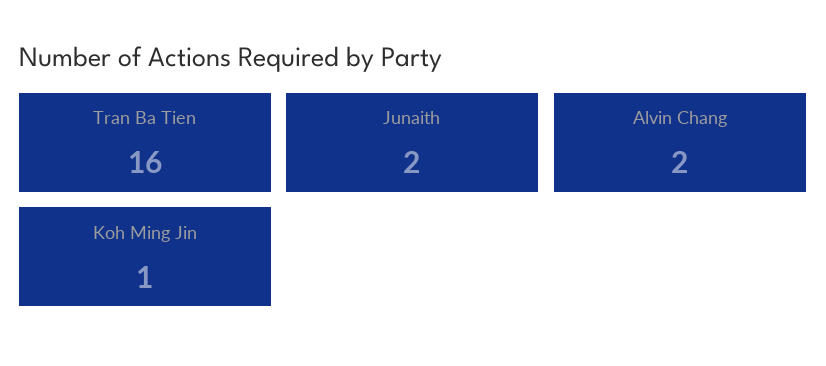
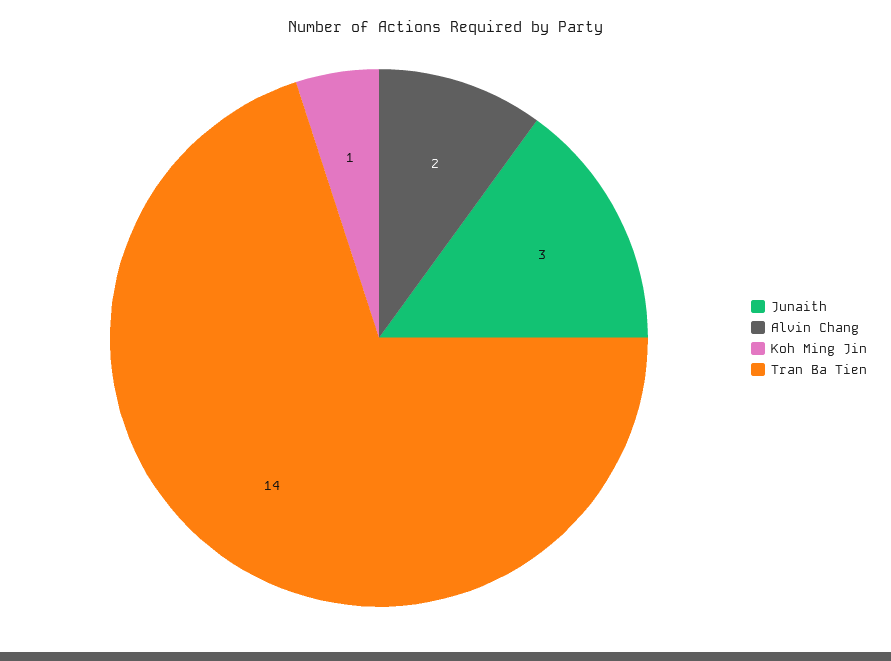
Tran Ba Tien: 16 -> 14
Junaith: 2 -> 3

